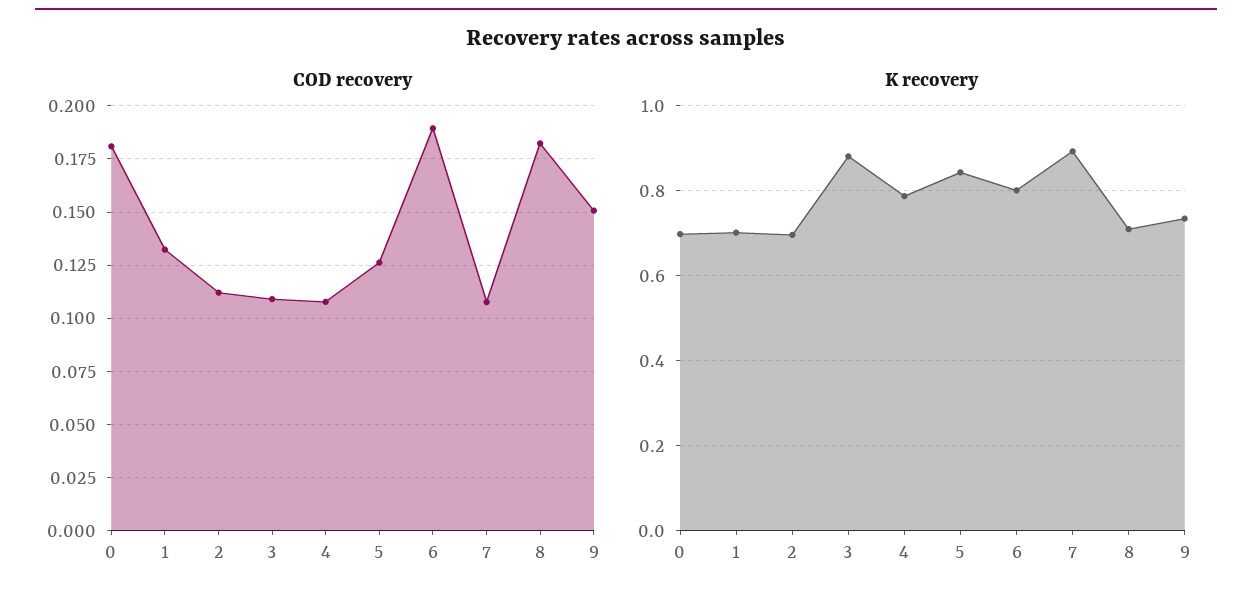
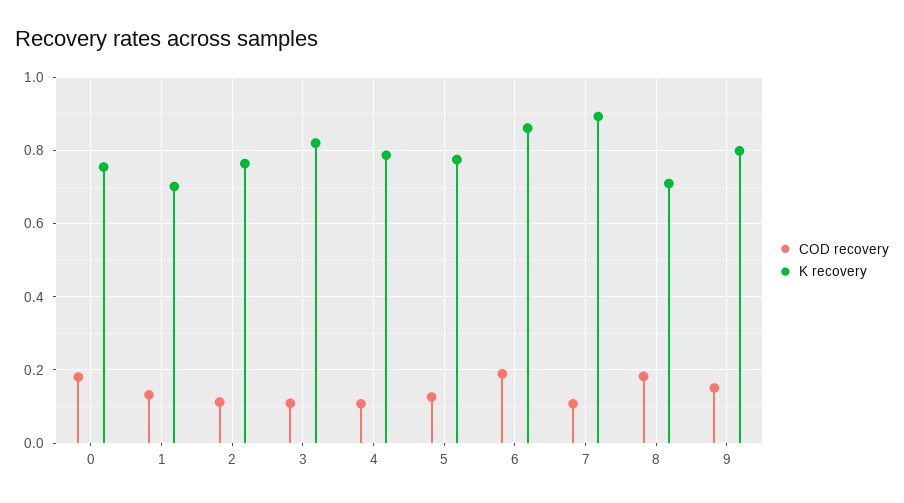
K recovery, 0: 0.7 -> 0.76
K recovery, 2: 0.7 -> 0.76
K recovery, 3: 0.88 -> 0.82
K recovery, 5: 0.84 -> 0.78
K recovery, 6: 0.8 -> 0.86
K recovery, 9: 0.74 -> 0.8

